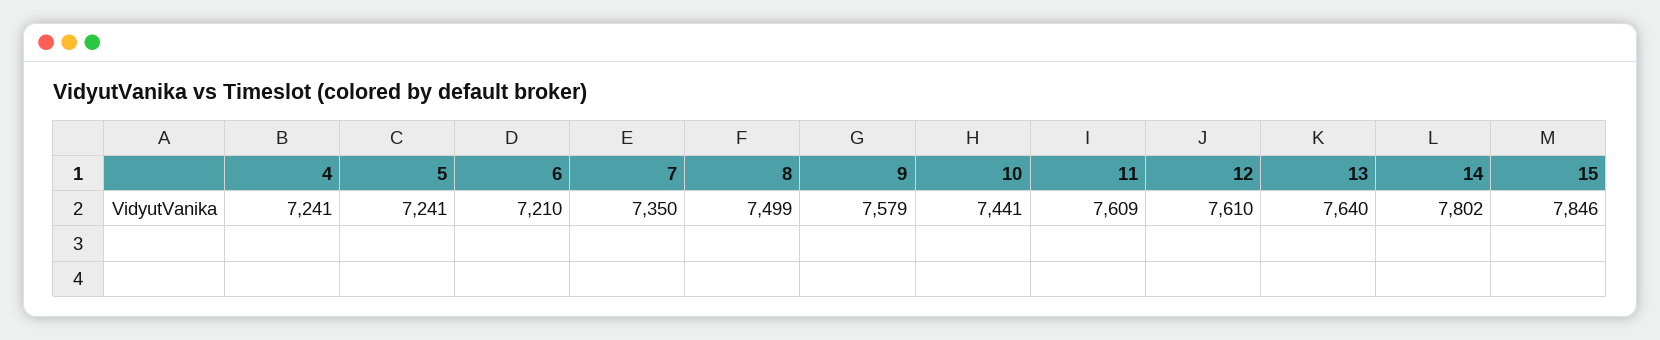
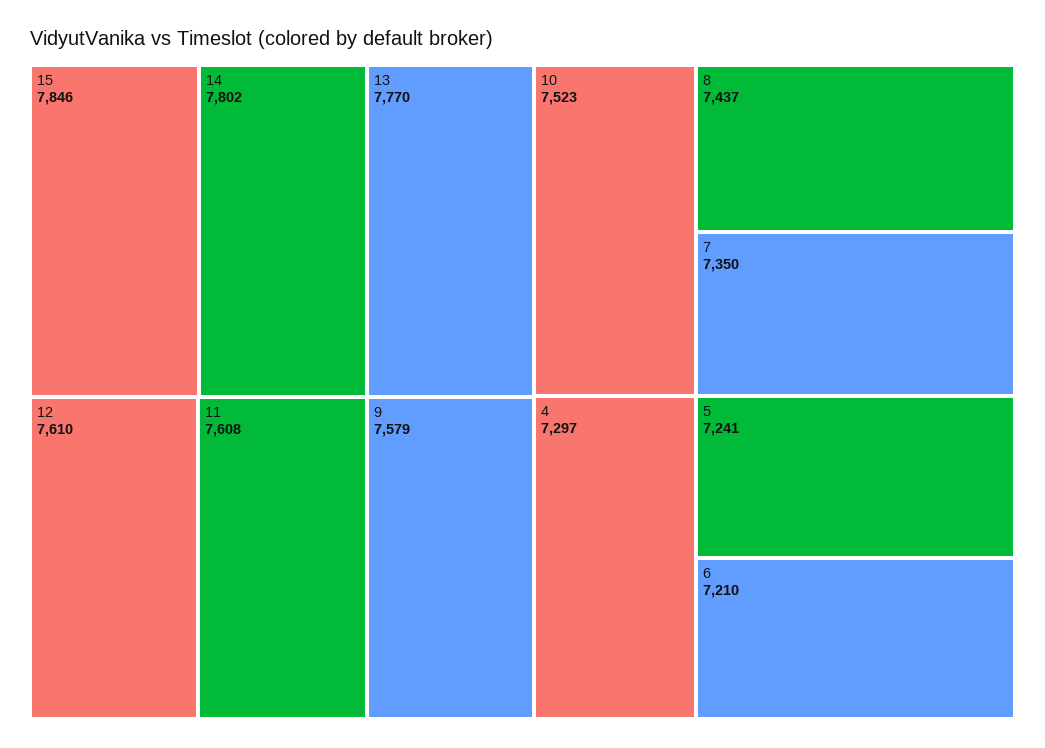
4: 7241 -> 7297
8: 7499 -> 7437
10: 7441 -> 7523
11: 7609 -> 7608
13: 7640 -> 7770

